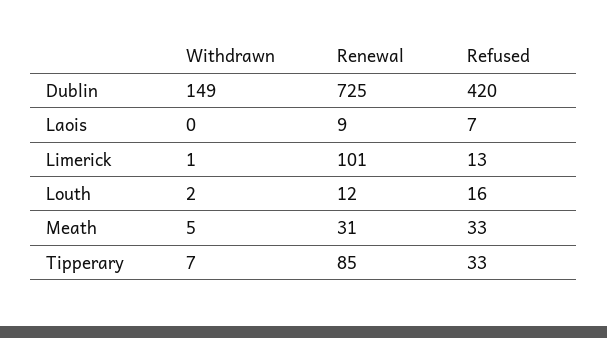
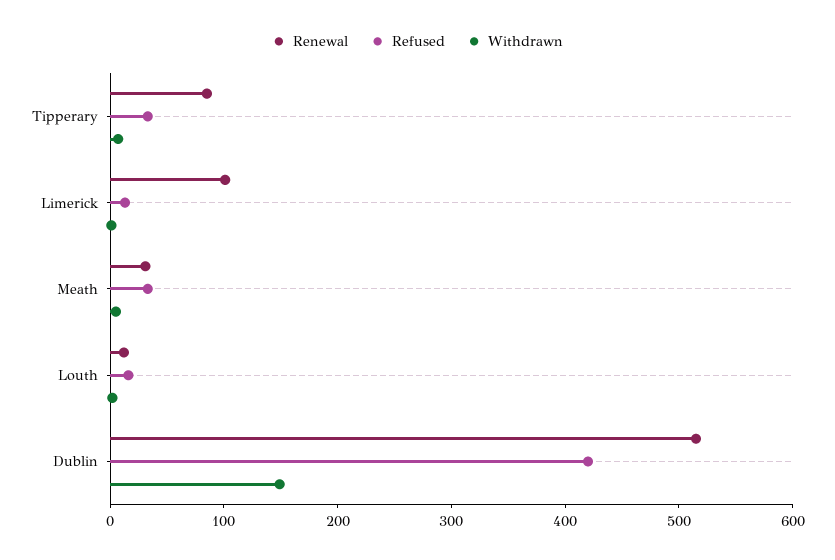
Renewal, Dublin: 725 -> 520
Withdrawn, Laois: 0 -> none
Renewal, Laois: 9 -> none
Refused, Laois: 7 -> none

